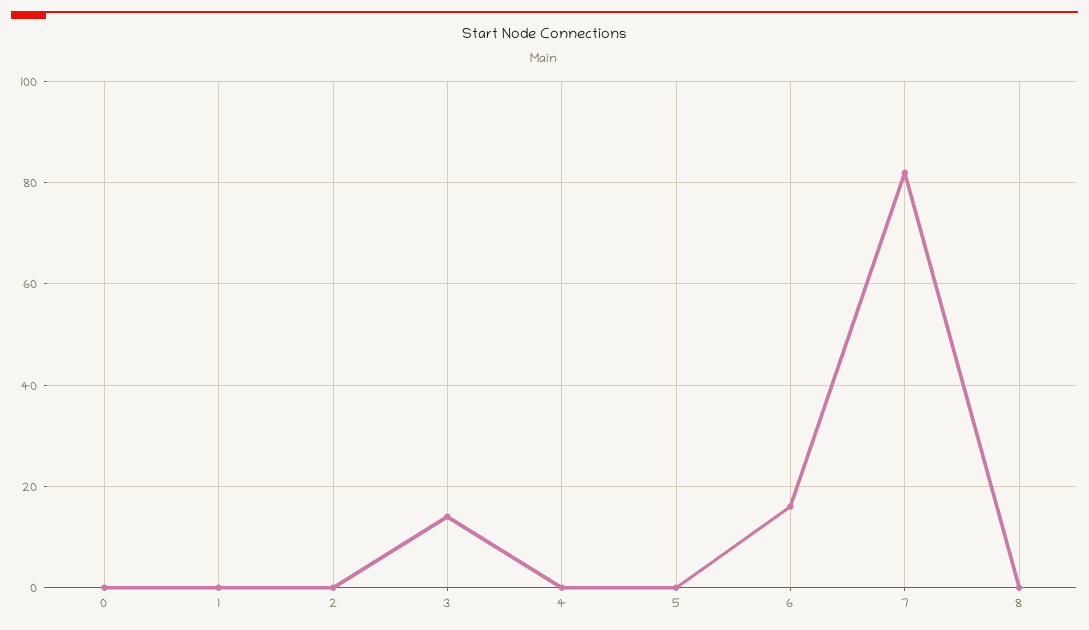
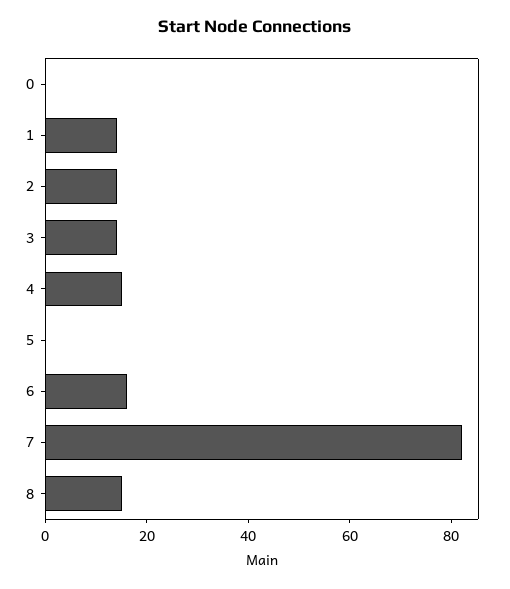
1: 0 -> 15
2: 0 -> 15
4: 0 -> 15
8: 0 -> 15

